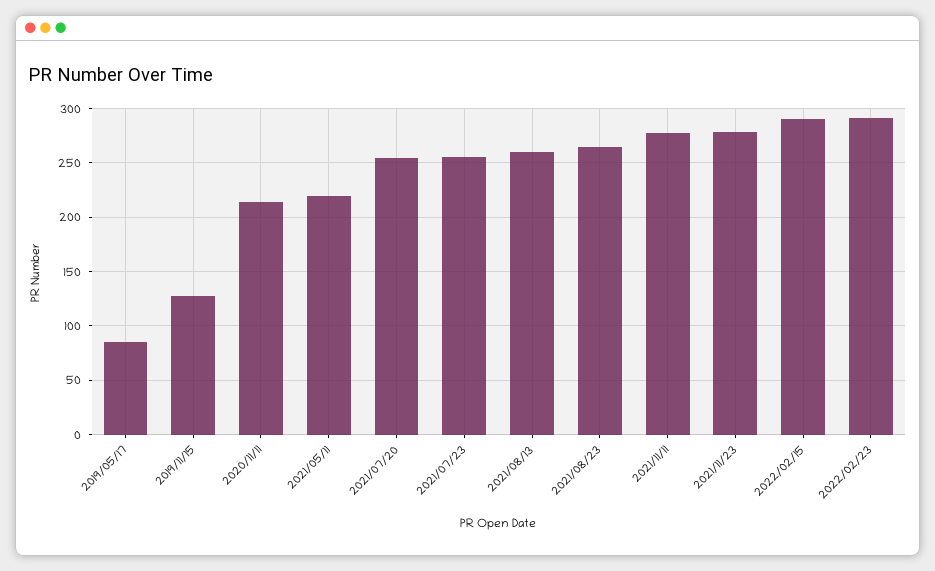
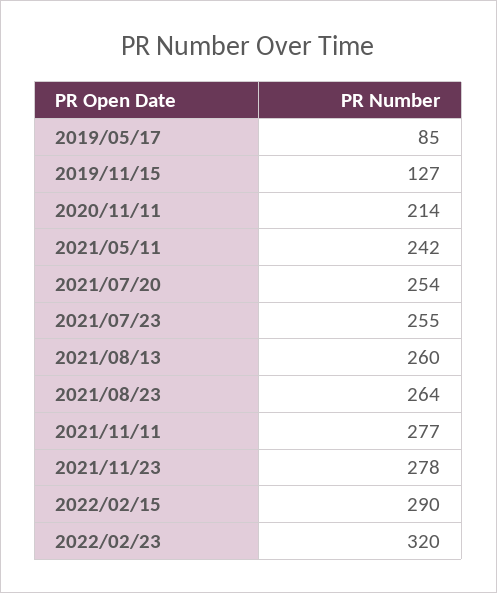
2021/05/11: 220 -> 242
2022/02/23: 290 -> 320

